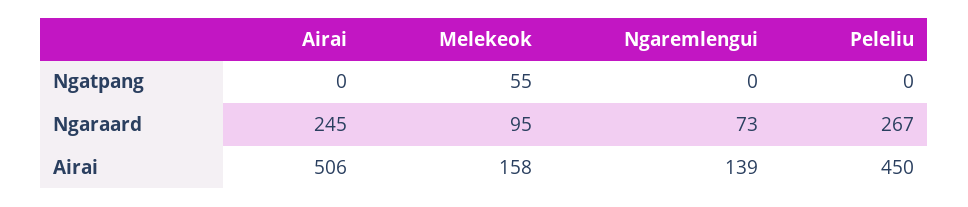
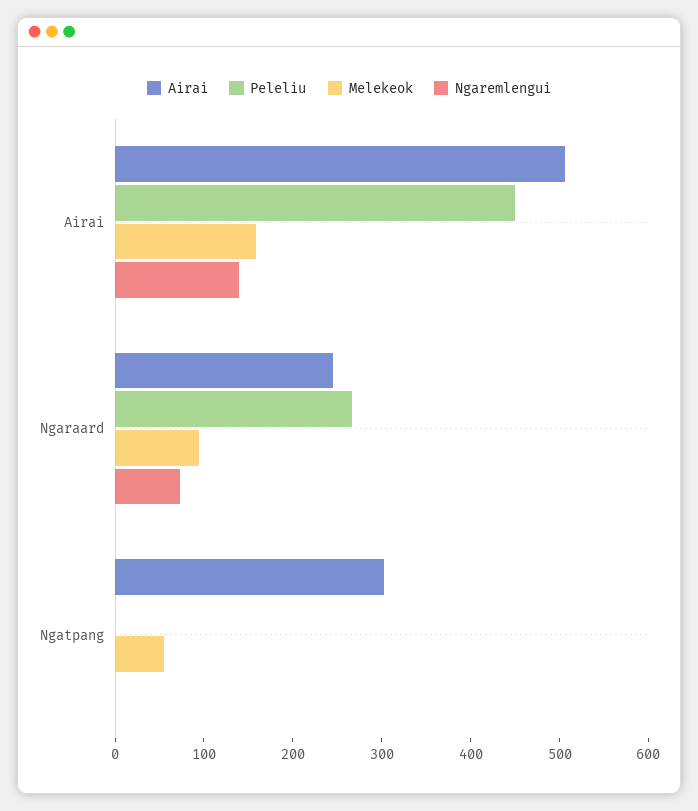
Airai, Ngatpang: 0 -> 300

